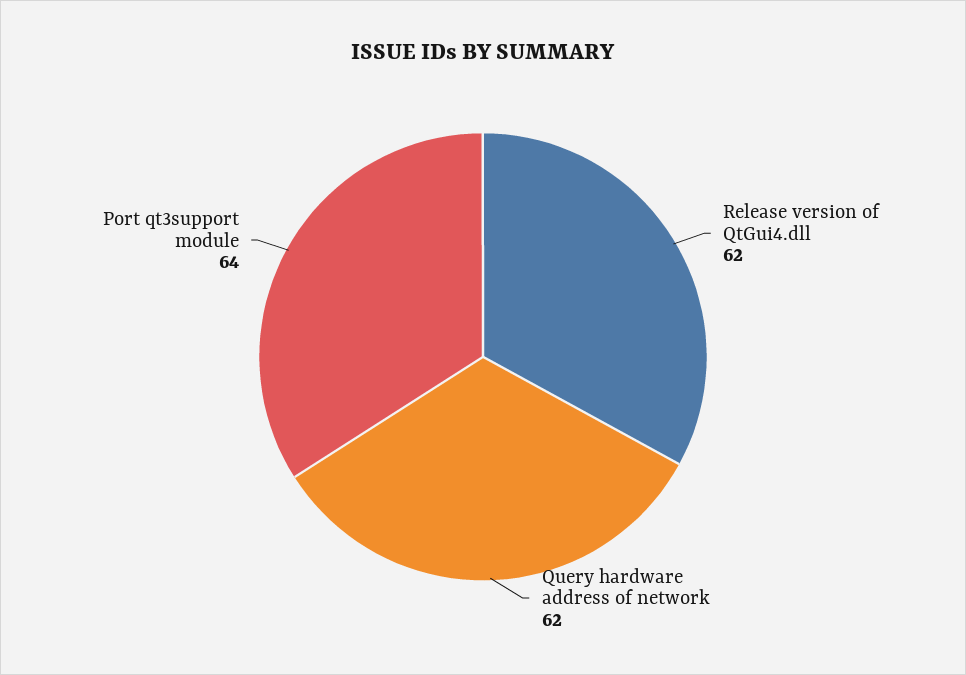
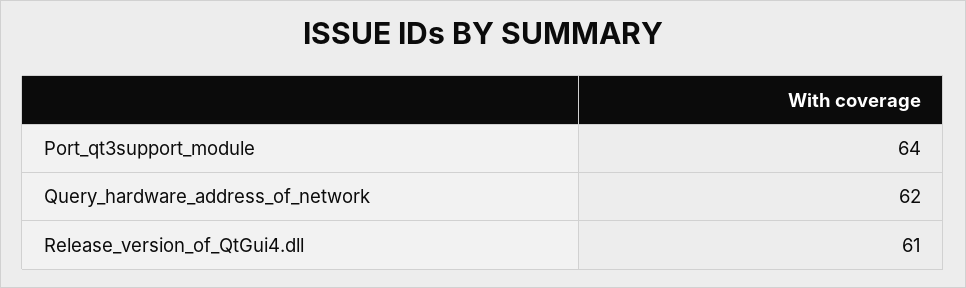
Release version of QtGui4.dll: 62 -> 61

